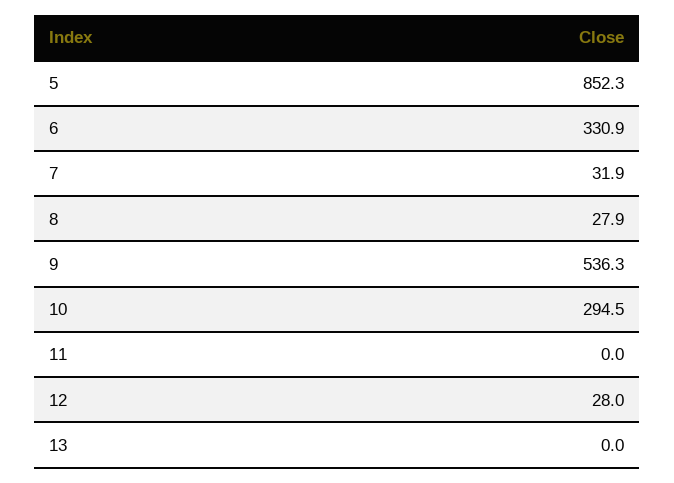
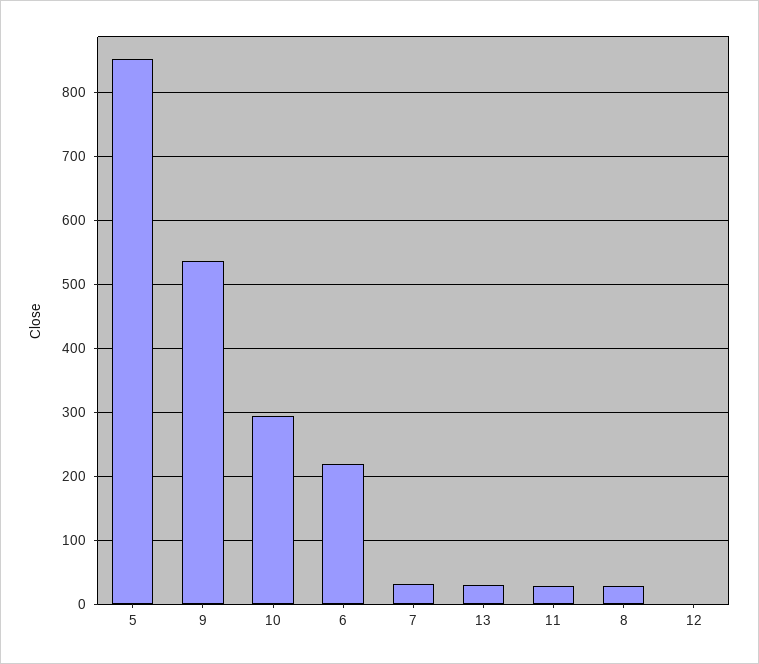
6: 330.9 -> 220
11: 0 -> 30
12: 28 -> 0
13: 0 -> 30

